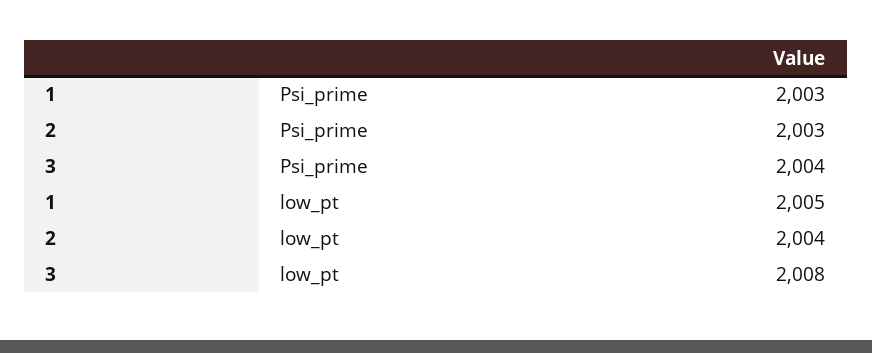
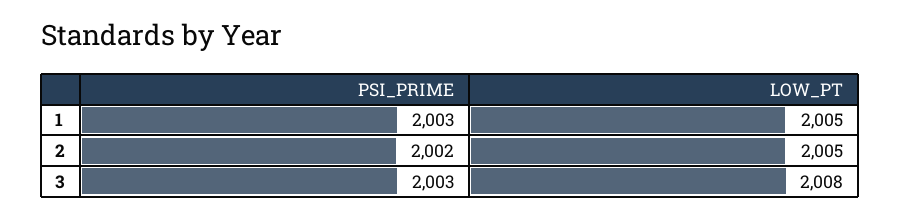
2, Psi_prime: 2003 -> 2002
3, Psi_prime: 2004 -> 2003
2, low_pt: 2004 -> 2005

